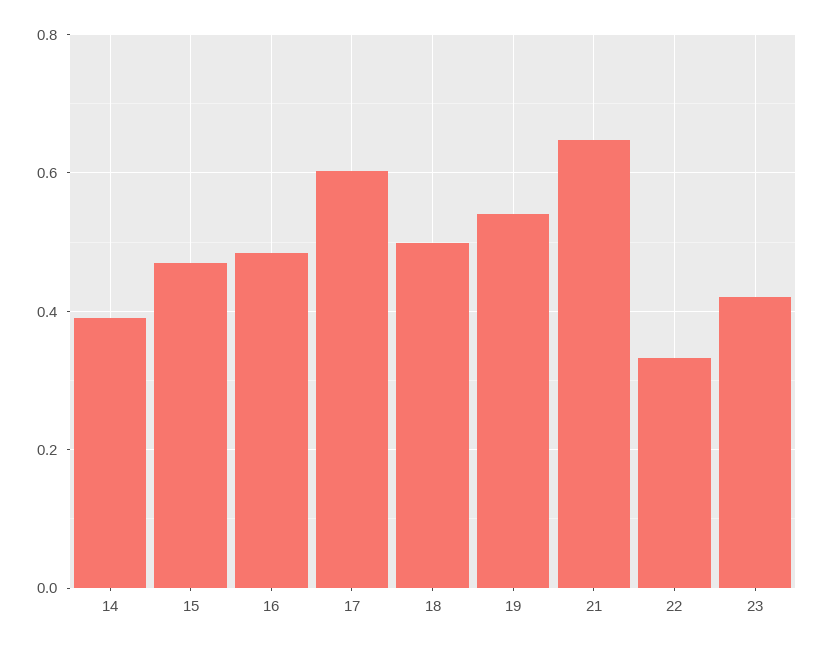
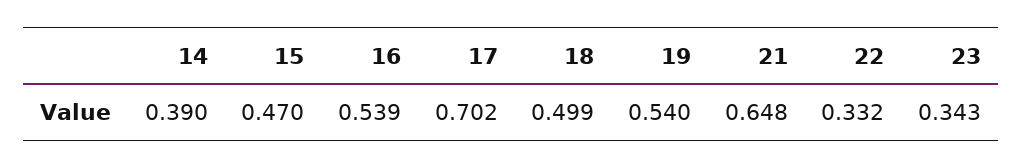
16: 0.48 -> 0.539
17: 0.6 -> 0.702
23: 0.42 -> 0.343

